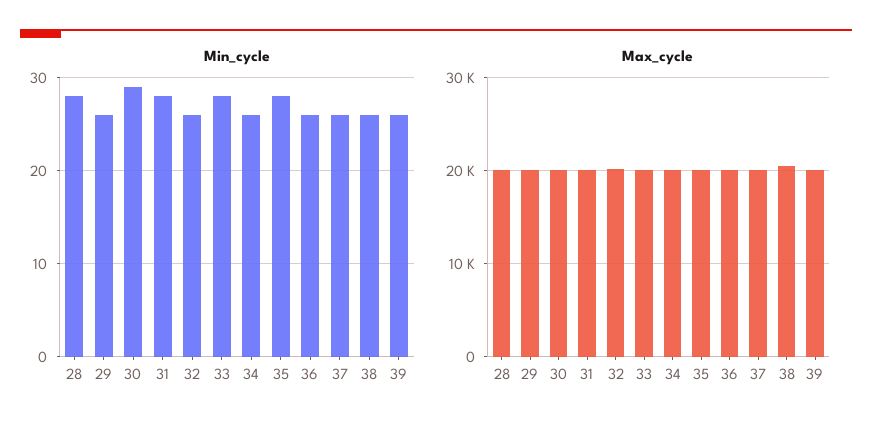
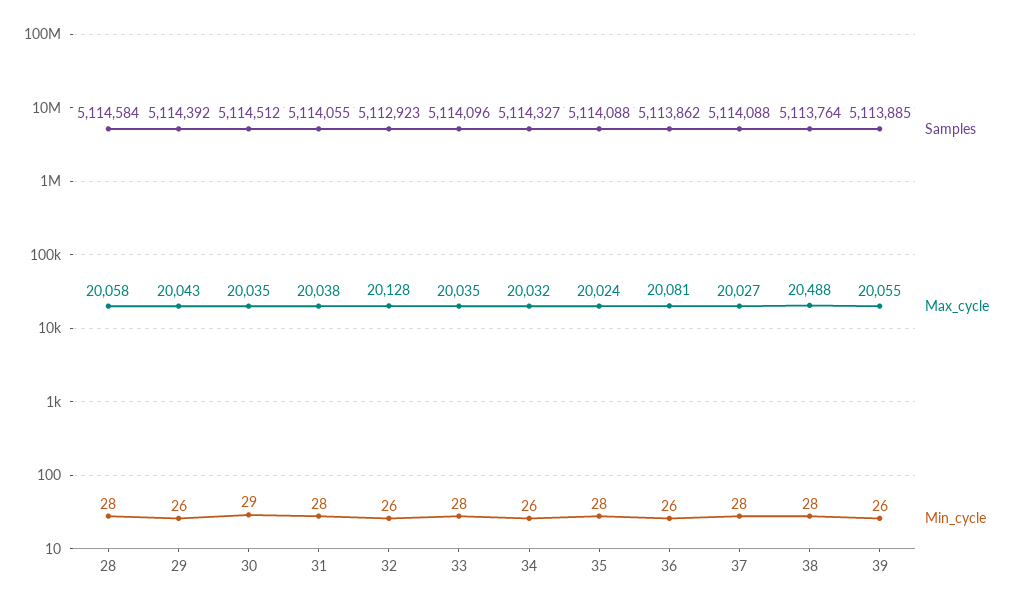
Min_cycle, 37: 26 -> 28
Min_cycle, 38: 26 -> 28
Samples, 28: none -> 5114584
Samples, 29: none -> 5114392
Samples, 30: none -> 5114512
Samples, 31: none -> 5114055
Samples, 32: none -> 5112923
Samples, 33: none -> 5114096
Samples, 34: none -> 5114327
Samples, 35: none -> 5114088
Samples, 36: none -> 5113862
Samples, 37: none -> 5114088
Samples, 38: none -> 5113764
Samples, 39: none -> 5113885

